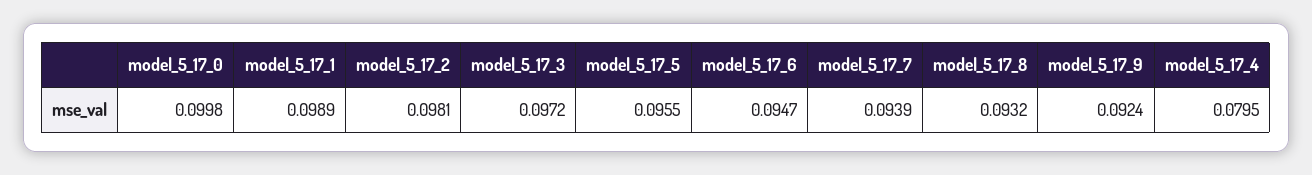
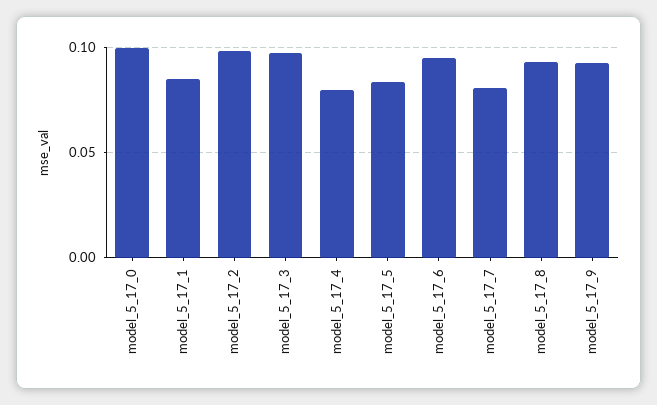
model_5_17_1: 0.0989 -> 0.085
model_5_17_5: 0.0955 -> 0.085
model_5_17_7: 0.0939 -> 0.08

